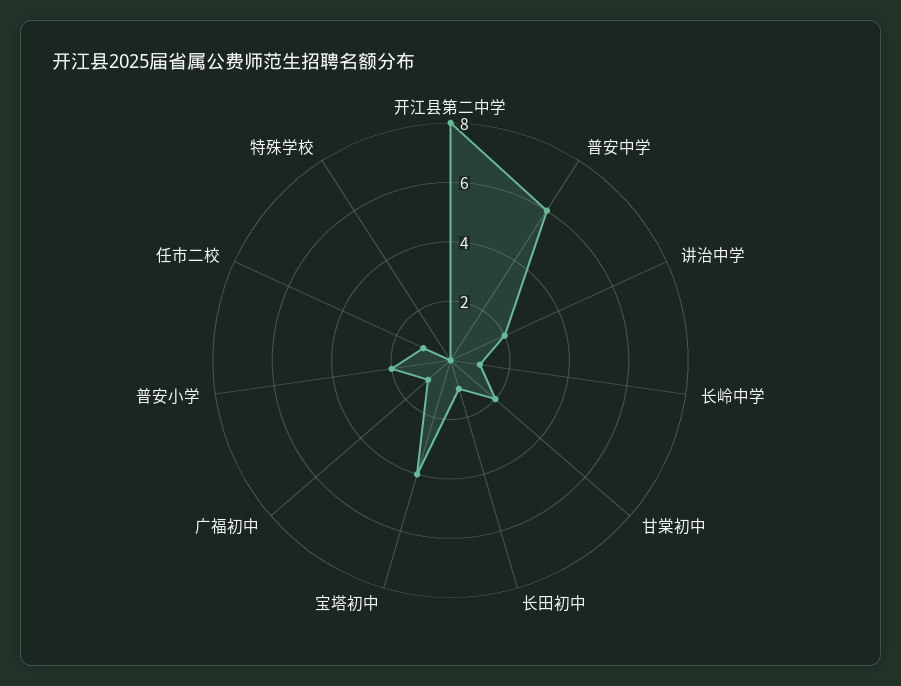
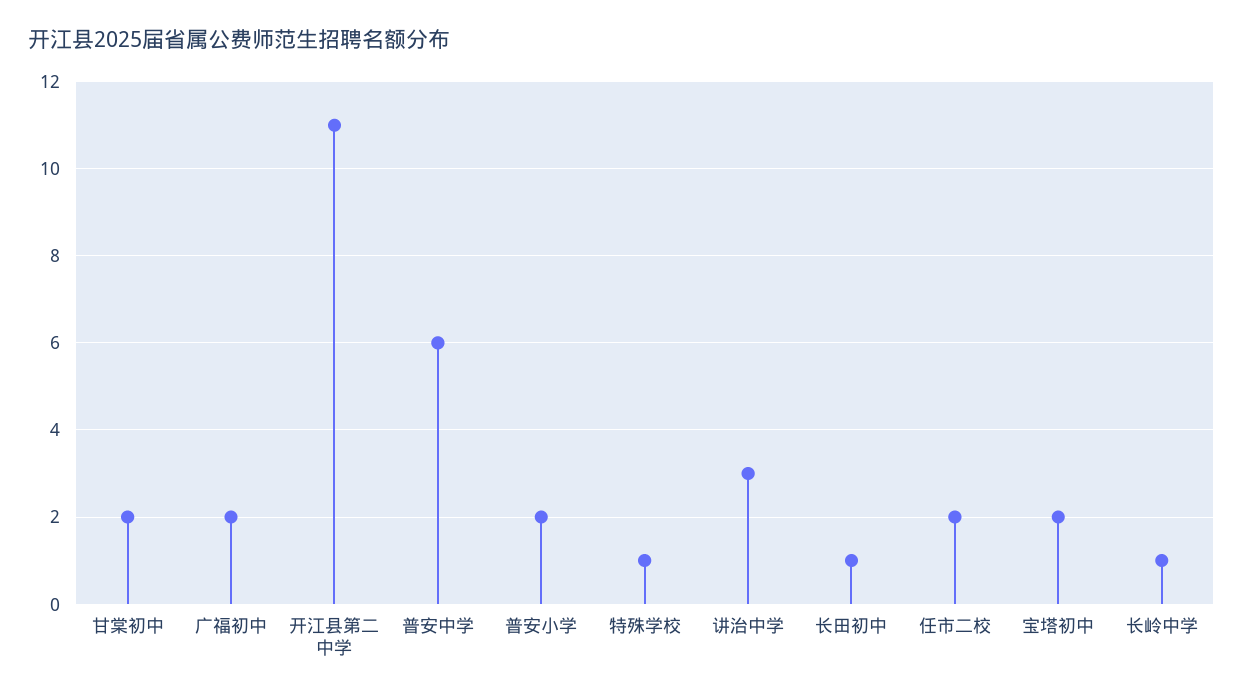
开江县第二中学: 8 -> 11
讲治中学: 2 -> 3
宝塔初中: 4 -> 2
广福初中: 1 -> 2
任市二校: 1 -> 2
特殊学校: 0 -> 1

